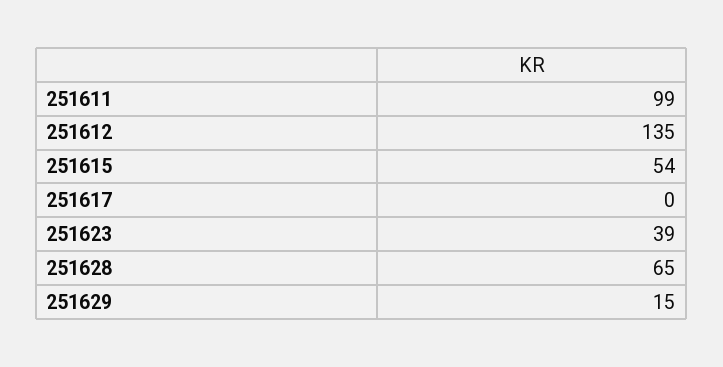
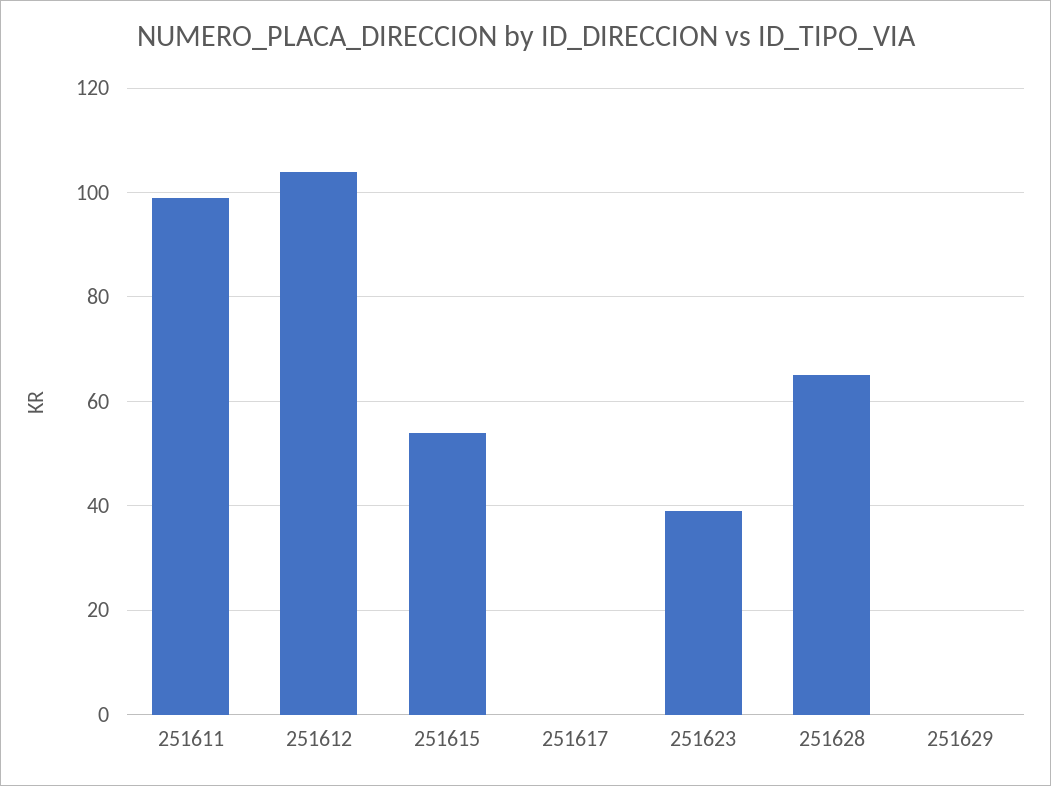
251612: 135 -> 105
251629: 15 -> 0

